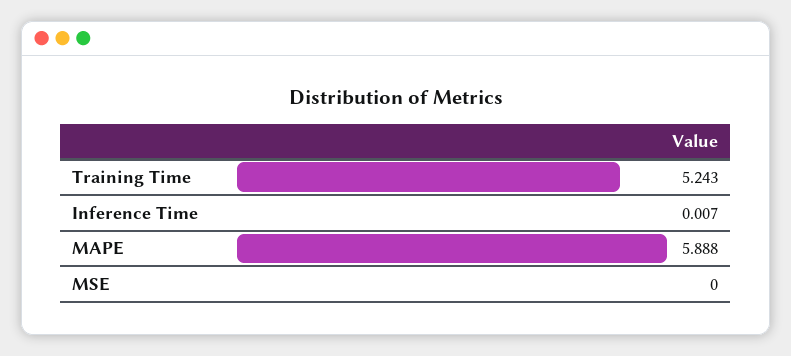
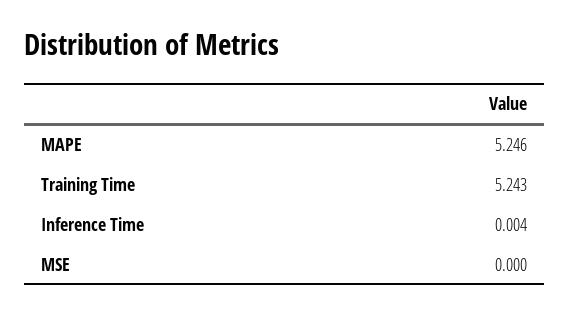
Inference Time: 0.007 -> 0.004
MAPE: 5.888 -> 5.246

